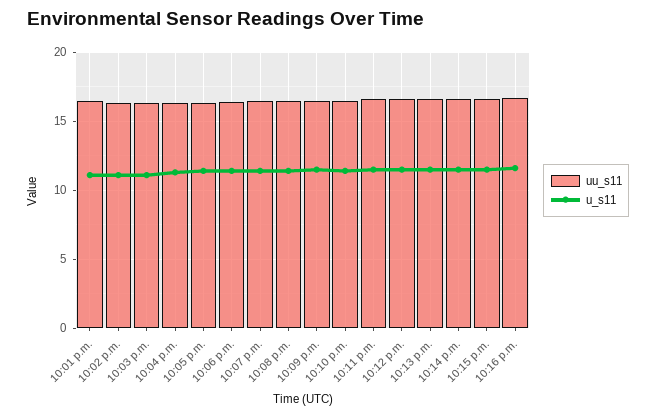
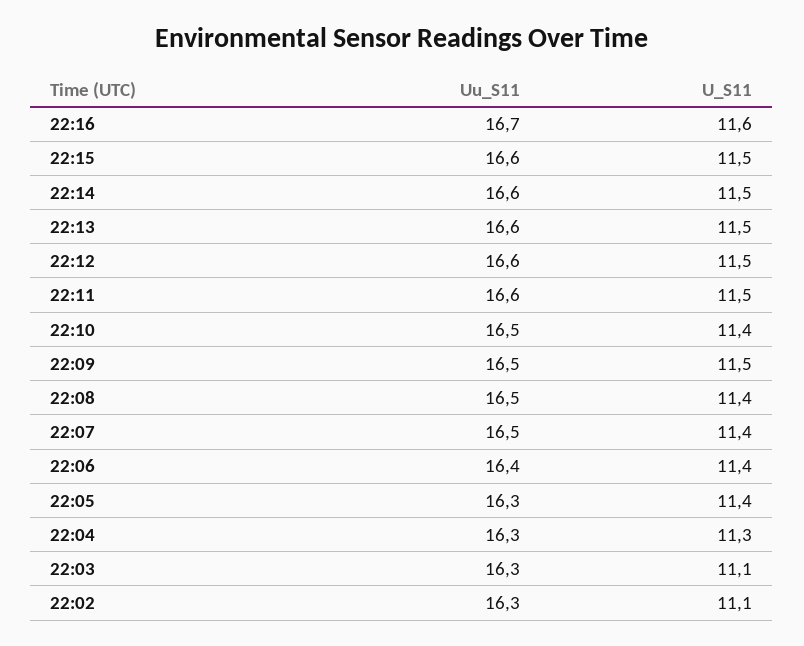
uu_s11, 10:01 p.m.: 16.5 -> none
u_s11, 10:01 p.m.: 11 -> none

